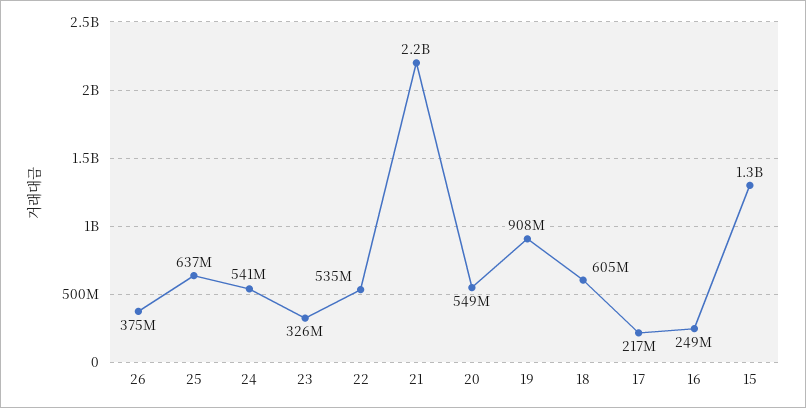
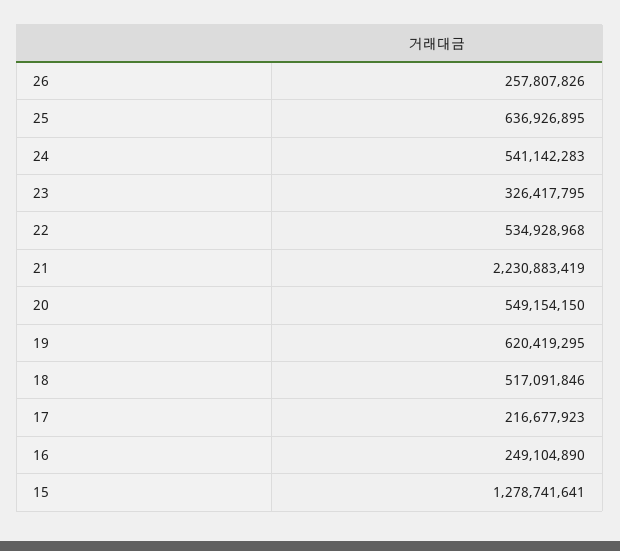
26: 375000000 -> 257807826
19: 908000000 -> 620419295
18: 605000000 -> 517091846

